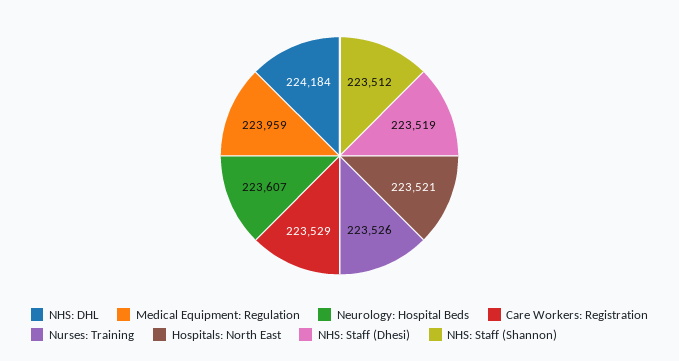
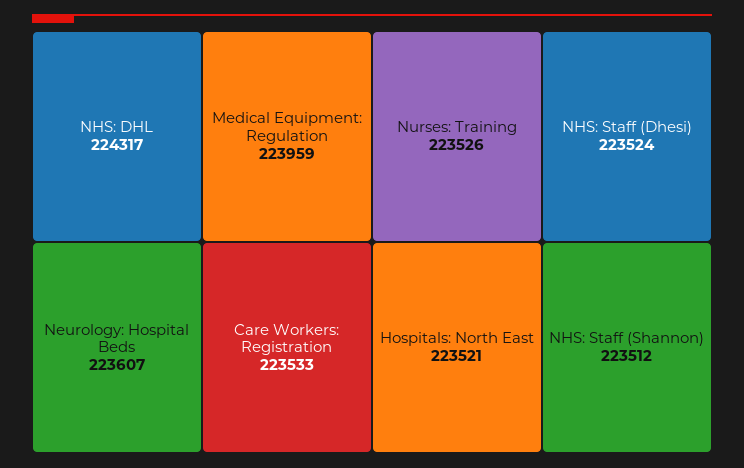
NHS: DHL: 224184 -> 224317
Care Workers: Registration: 223529 -> 223533
NHS: Staff (Dhesi): 223519 -> 223524

